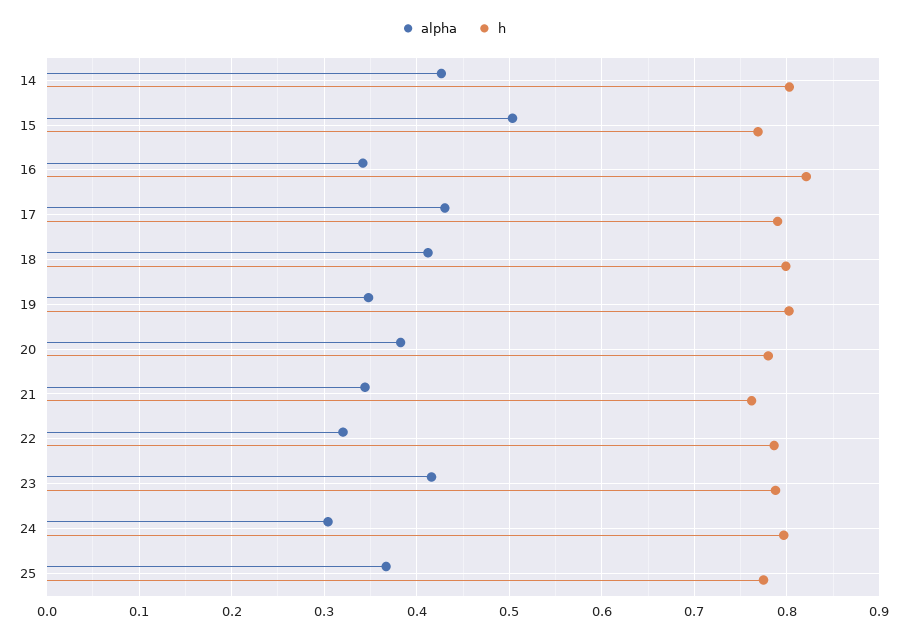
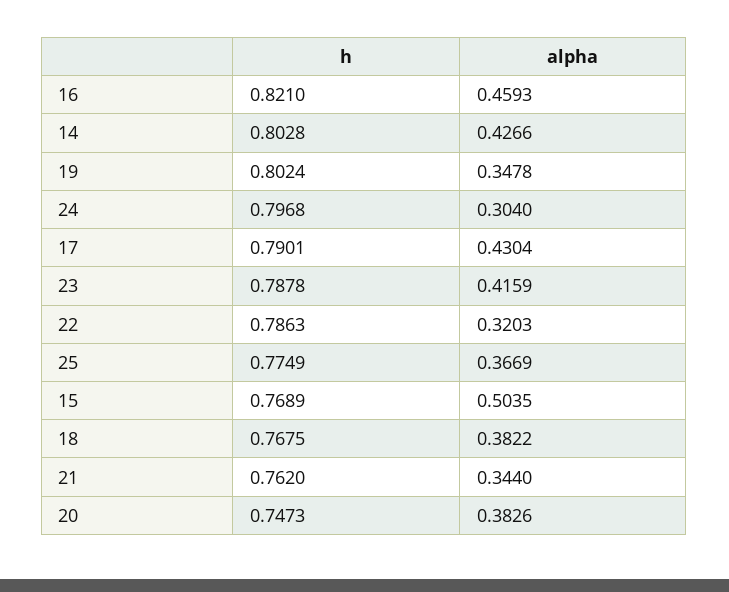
alpha, 16: 0.34 -> 0.4593
alpha, 18: 0.41 -> 0.3822
h, 18: 0.8 -> 0.7675
h, 20: 0.78 -> 0.7473

